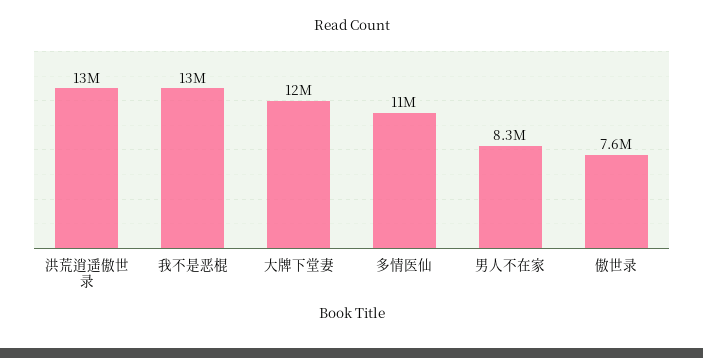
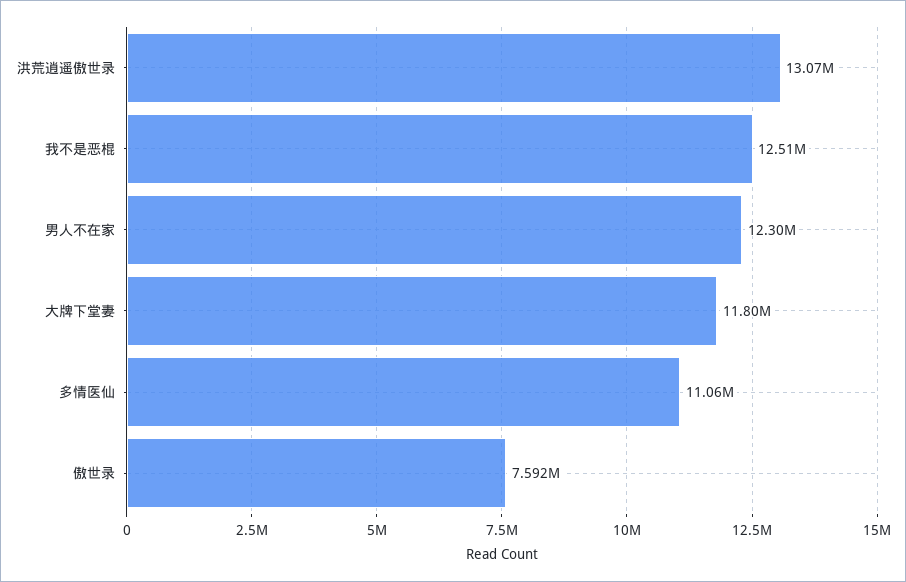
男人不在家: 8300000 -> 12300000

